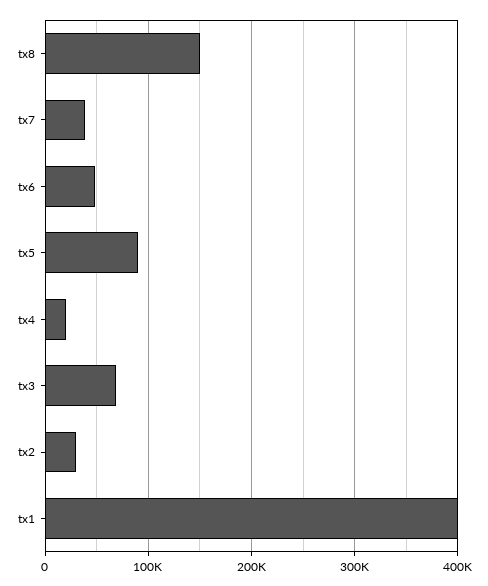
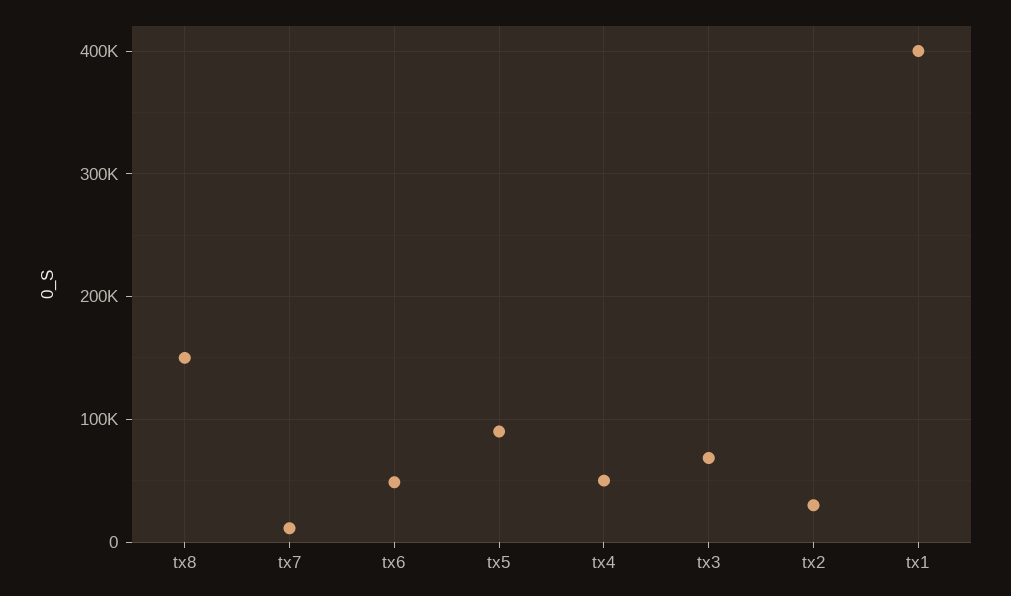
tx7: 40000 -> 10000
tx4: 20000 -> 50000

